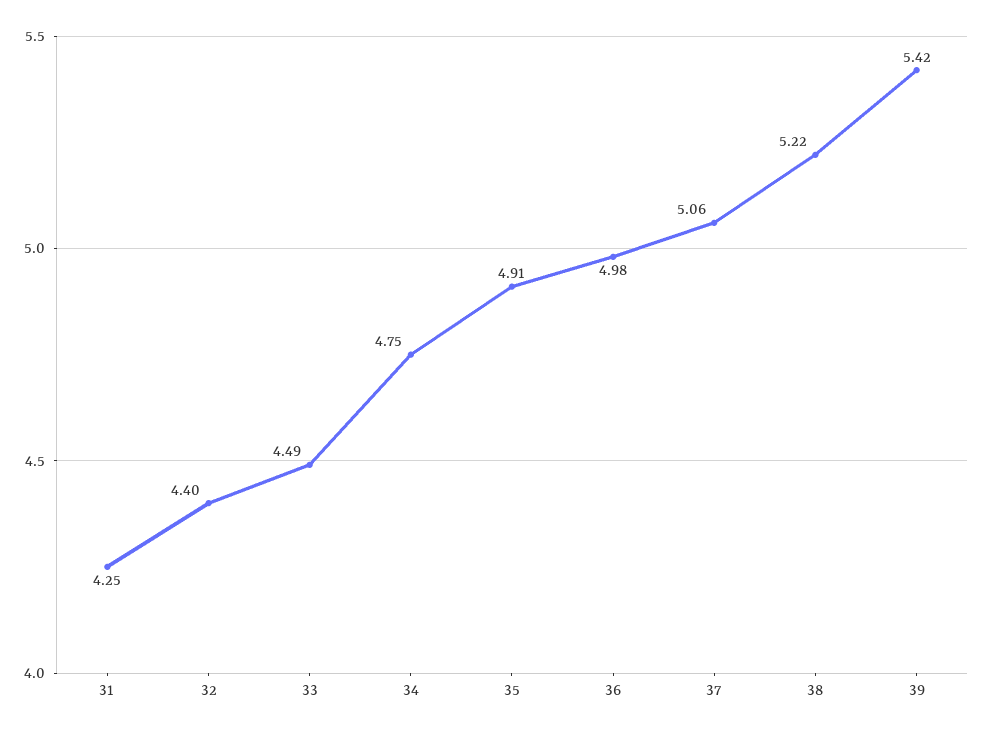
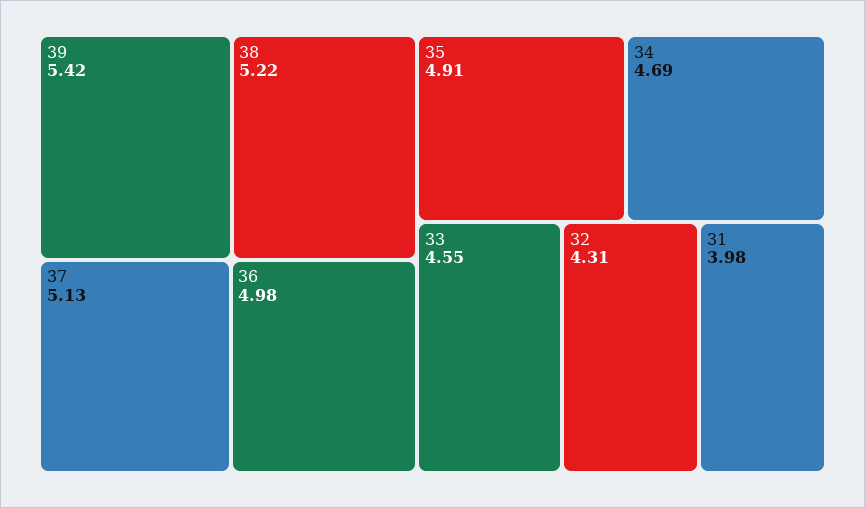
31: 4.25 -> 3.98
32: 4.4 -> 4.31
33: 4.49 -> 4.55
34: 4.75 -> 4.69
37: 5.06 -> 5.13

